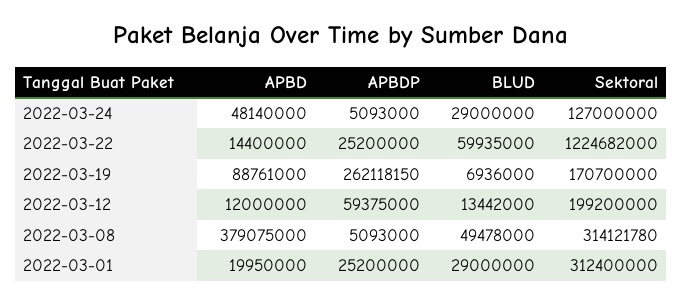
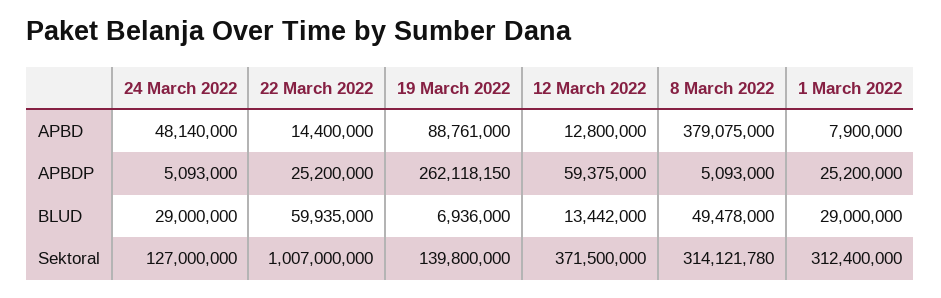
Sektoral, 2022-03-22: 1224682000 -> 1007000000
Sektoral, 2022-03-19: 170700000 -> 139800000
APBD, 2022-03-12: 12000000 -> 12800000
Sektoral, 2022-03-12: 199200000 -> 371500000
APBD, 2022-03-01: 19950000 -> 7900000

